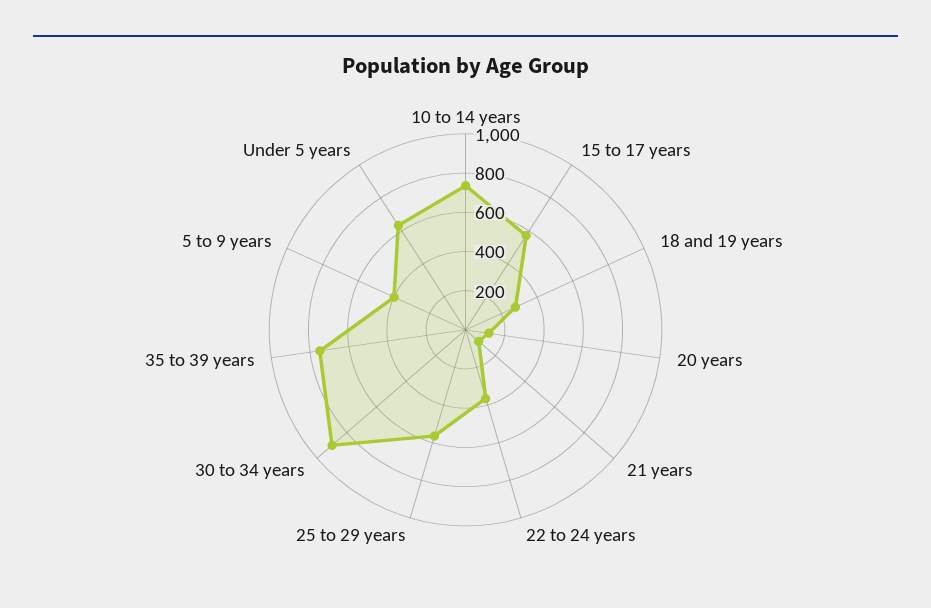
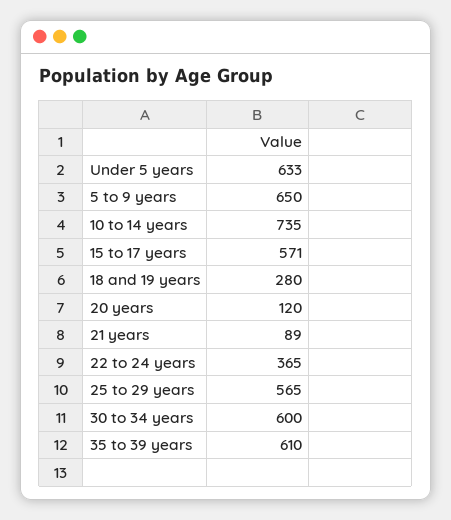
30 to 34 years: 900 -> 600
35 to 39 years: 750 -> 610
5 to 9 years: 400 -> 650

